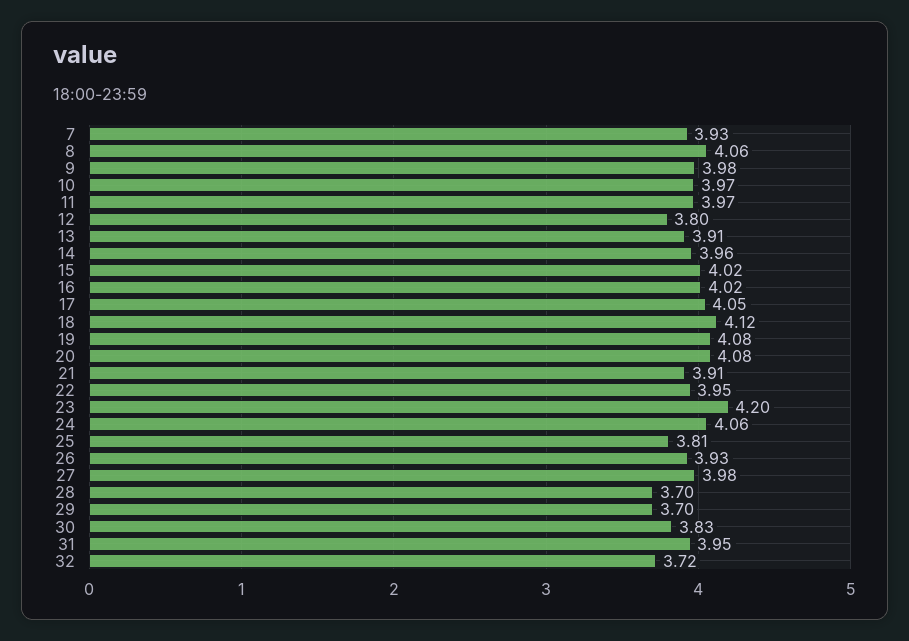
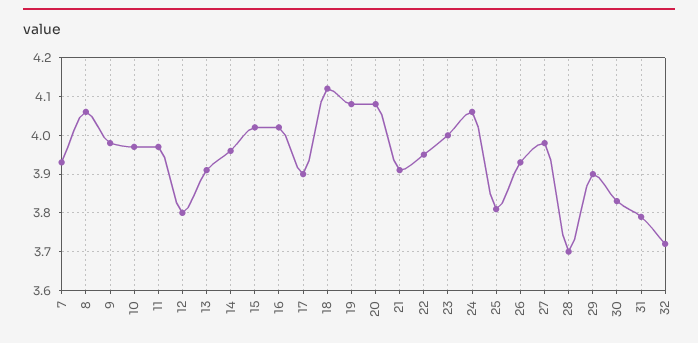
17: 4.05 -> 3.9
23: 4.2 -> 4
29: 3.7 -> 3.9
31: 3.95 -> 3.8

